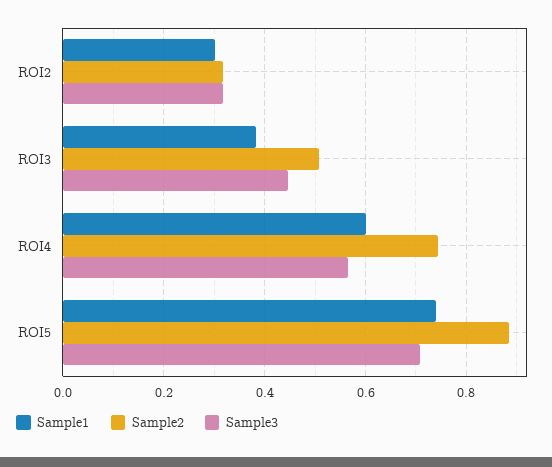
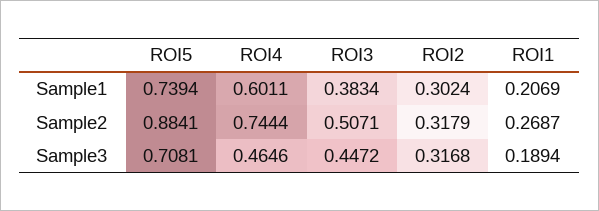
Sample3, ROI4: 0.56 -> 0.4646
Sample1, ROI1: none -> 0.2069
Sample2, ROI1: none -> 0.2687
Sample3, ROI1: none -> 0.1894

